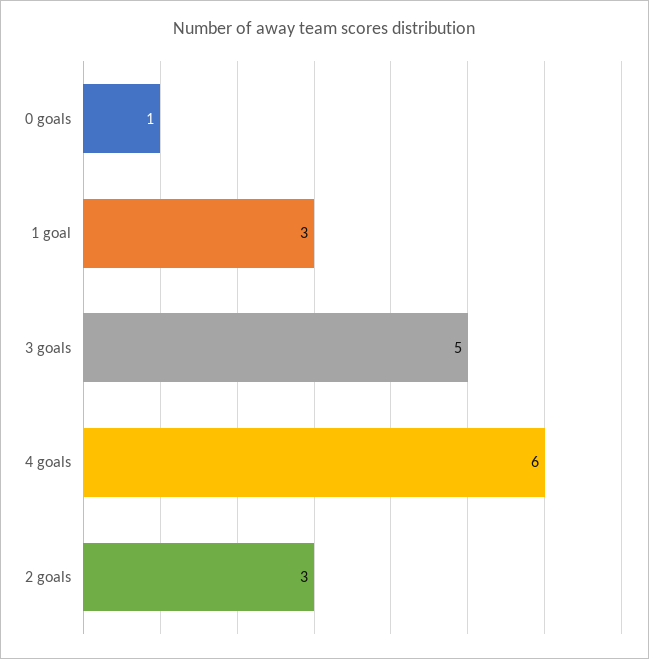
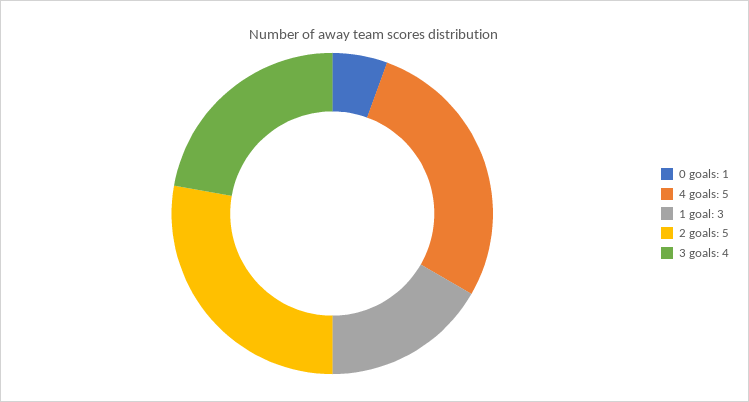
3 goals: 5 -> 4
4 goals: 6 -> 5
2 goals: 3 -> 5

